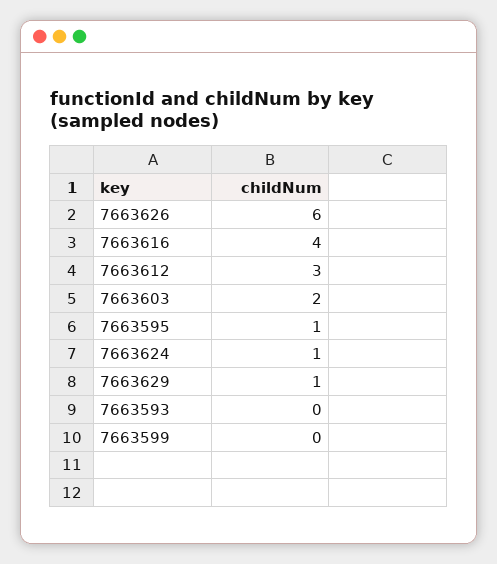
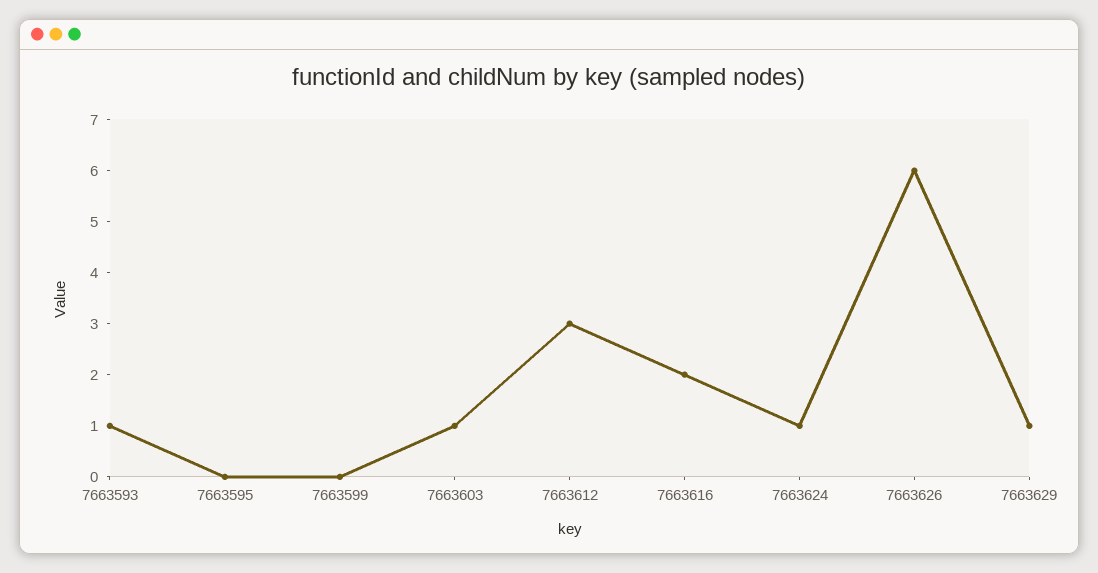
7663616: 4 -> 2
7663603: 2 -> 1
7663595: 1 -> 0
7663593: 0 -> 1

